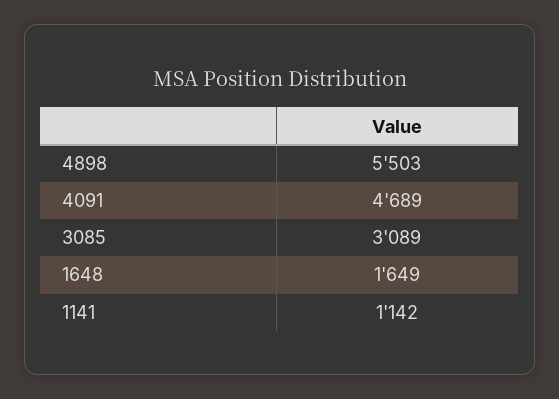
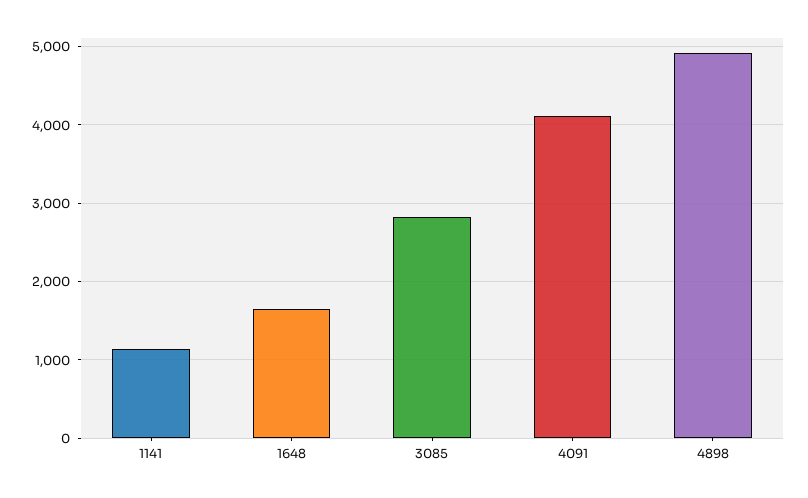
4898: 5503 -> 4900
4091: 4689 -> 4100
3085: 3089 -> 2800

